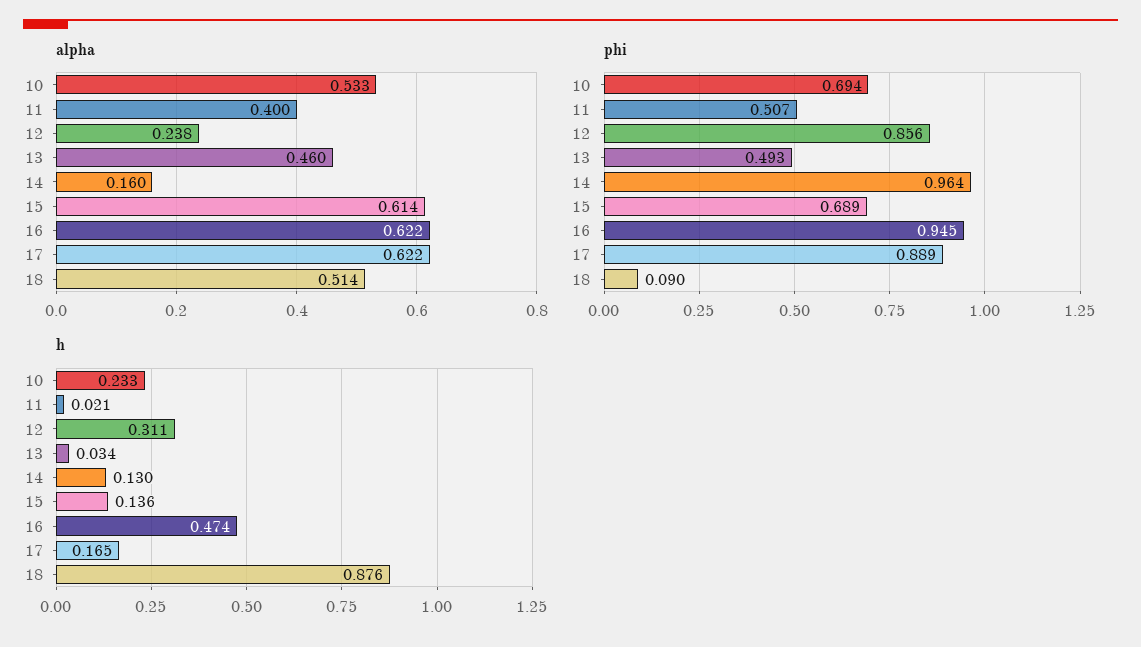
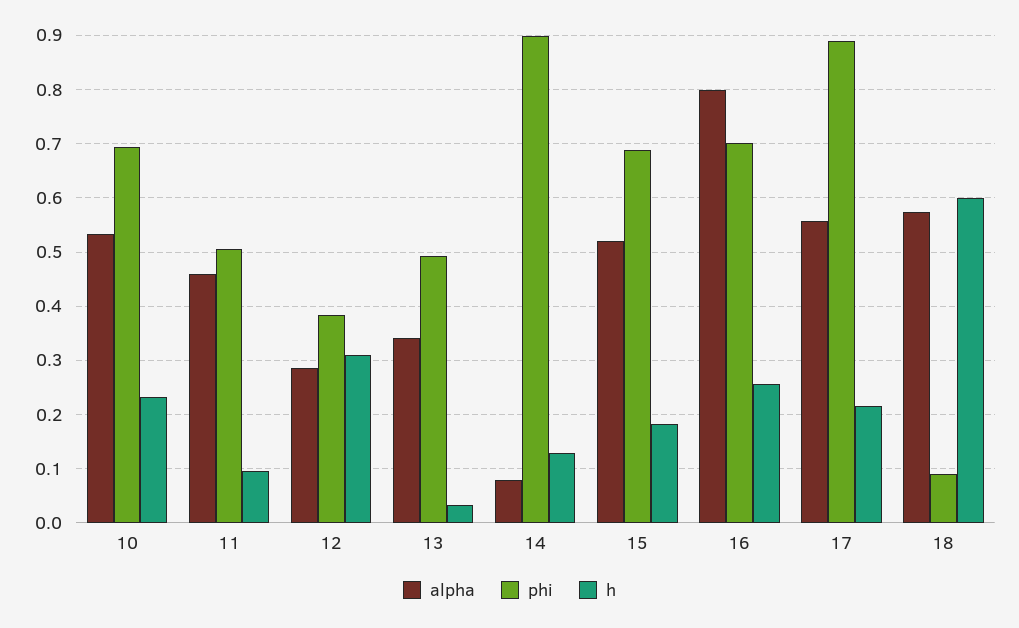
alpha, 11: 0.4 -> 0.46
alpha, 12: 0.238 -> 0.28
alpha, 13: 0.46 -> 0.34
alpha, 14: 0.16 -> 0.08
alpha, 15: 0.614 -> 0.52
alpha, 16: 0.622 -> 0.8
alpha, 17: 0.622 -> 0.56
alpha, 18: 0.514 -> 0.58
phi, 12: 0.856 -> 0.38
phi, 14: 0.964 -> 0.9
phi, 16: 0.945 -> 0.7
h, 11: 0.021 -> 0.1
h, 15: 0.136 -> 0.18
h, 16: 0.474 -> 0.26
h, 17: 0.165 -> 0.22
h, 18: 0.876 -> 0.6

